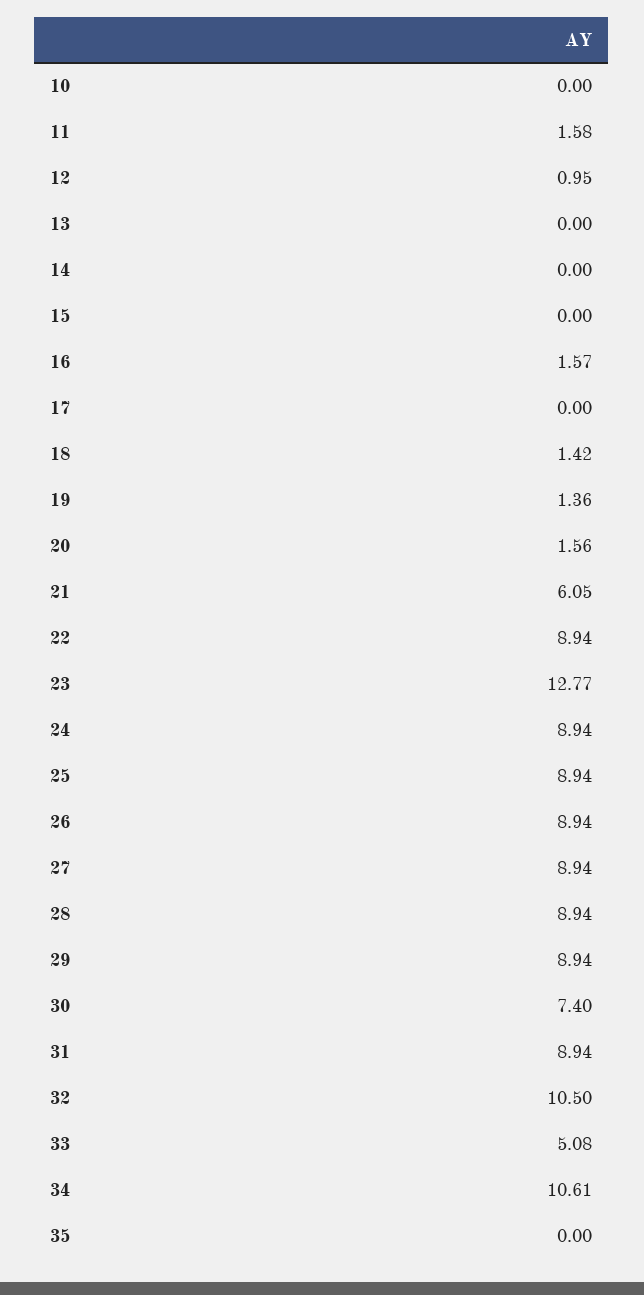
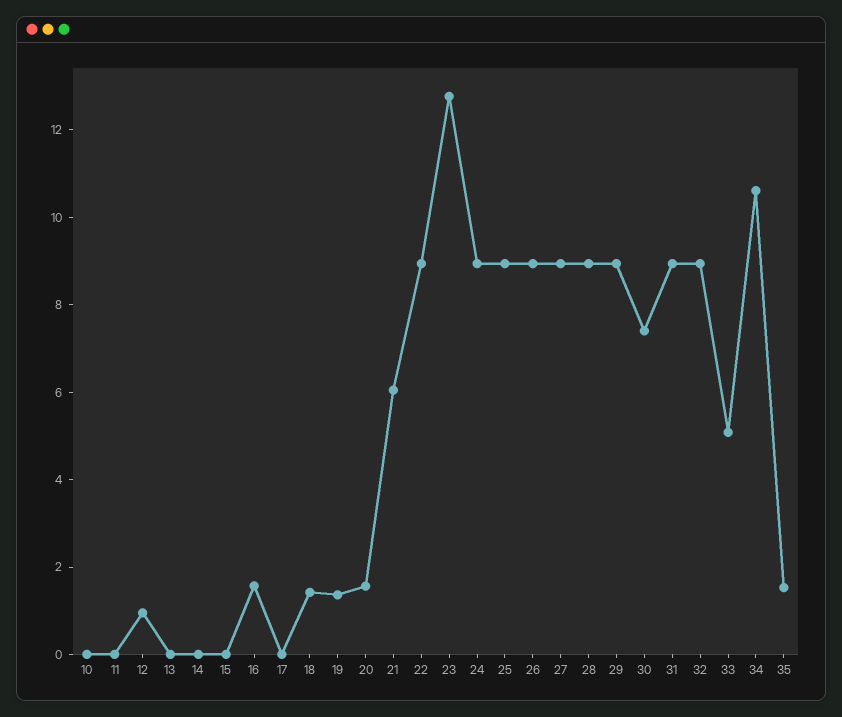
11: 1.58 -> 0
32: 10.5 -> 9
35: 0 -> 1.5

